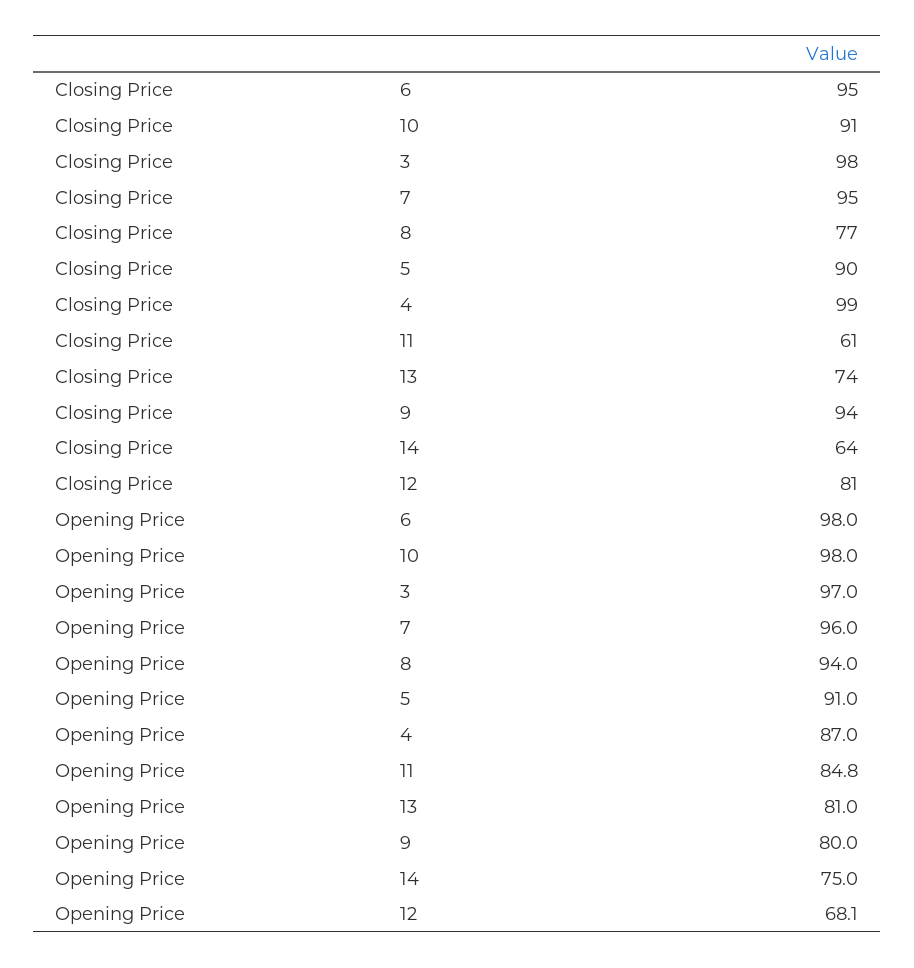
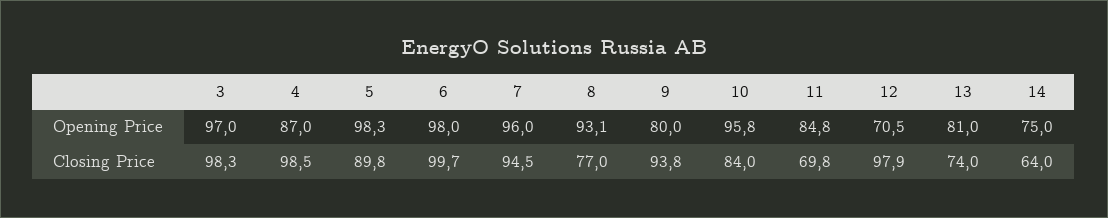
Closing Price, 6: 95 -> 99.7
Closing Price, 10: 91 -> 84
Closing Price, 11: 61 -> 69.8
Closing Price, 12: 81 -> 97.9
Opening Price, 10: 98 -> 95.8
Opening Price, 8: 94 -> 93.1
Opening Price, 5: 91 -> 98.3
Opening Price, 12: 68.1 -> 70.5

